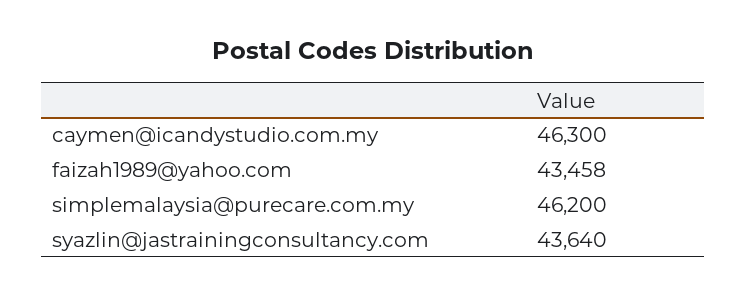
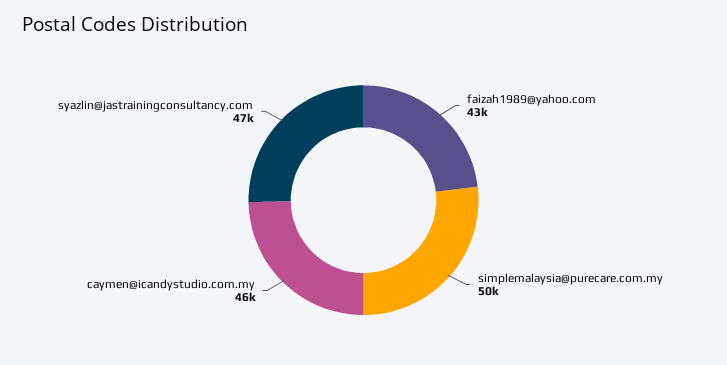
simplemalaysia@purecare.com.my: 46200 -> 50000
syazlin@jastrainingconsultancy.com: 43640 -> 47000

